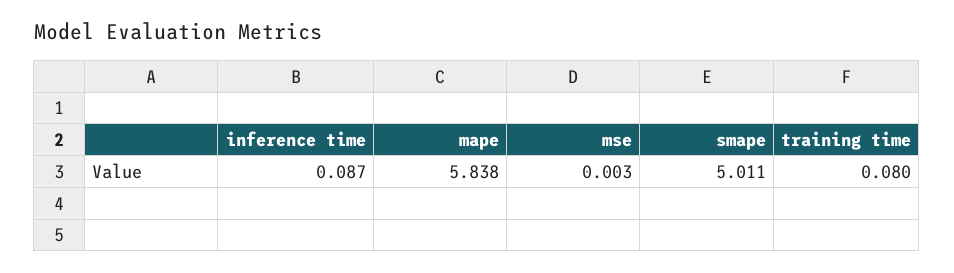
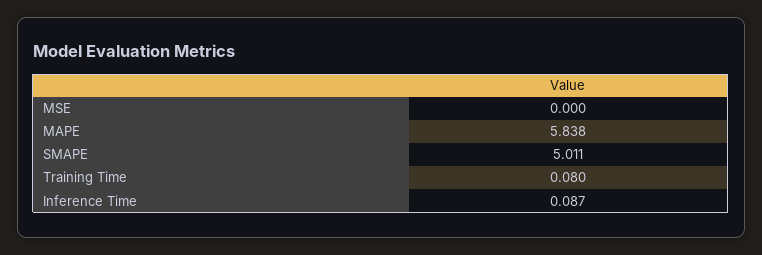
mse: 0.003 -> 0

